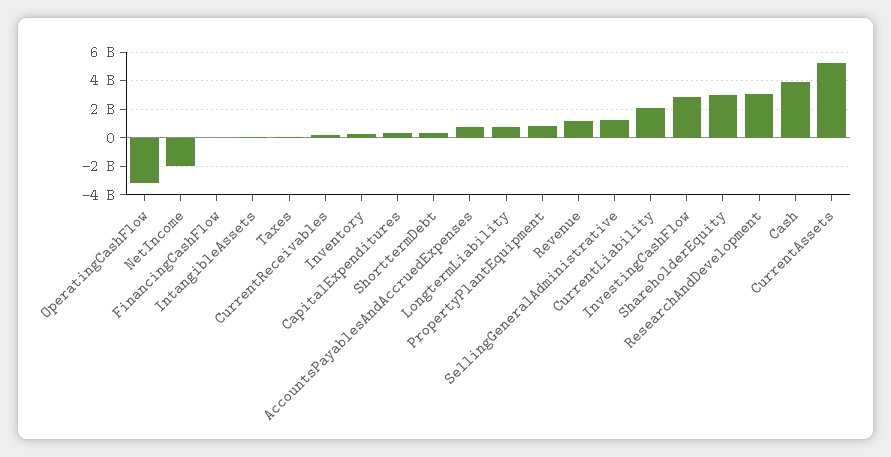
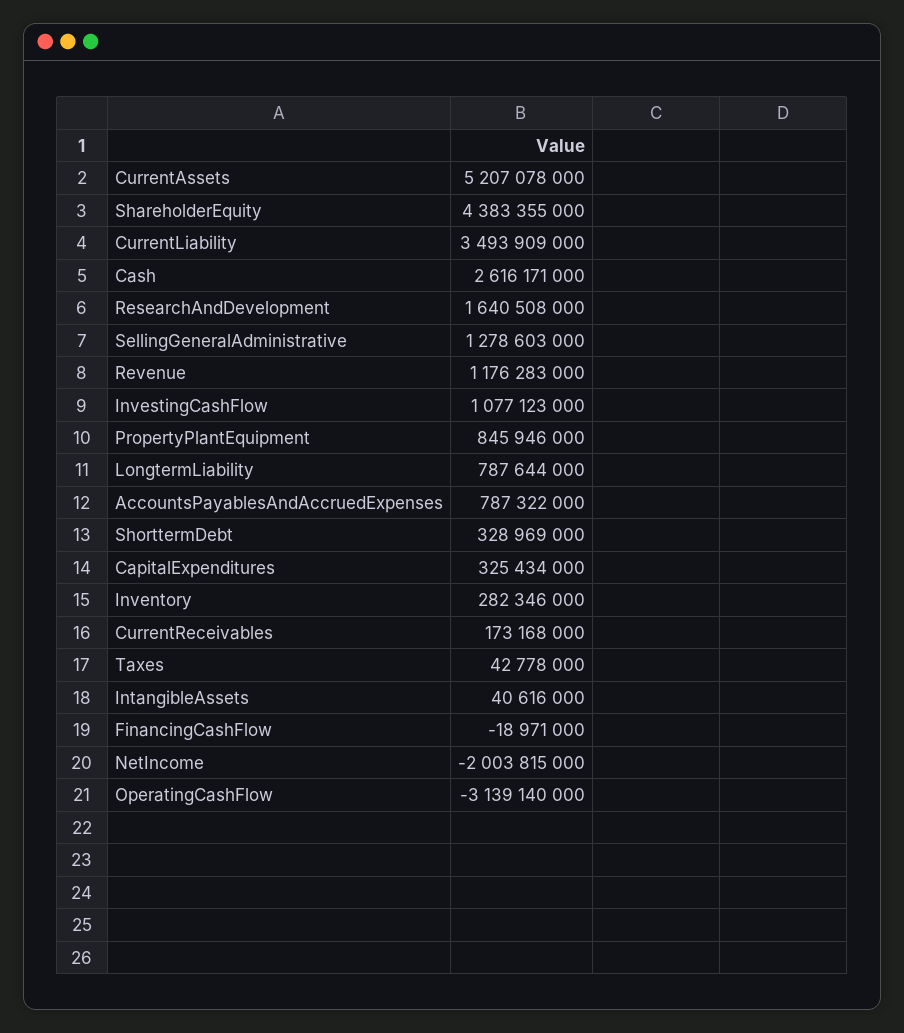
CurrentLiability: 2000000000 -> 3493909000
InvestingCashFlow: 3000000000 -> 1077123000
ShareholderEquity: 3000000000 -> 4383355000
ResearchAndDevelopment: 3000000000 -> 1640508000
Cash: 4000000000 -> 2616171000

